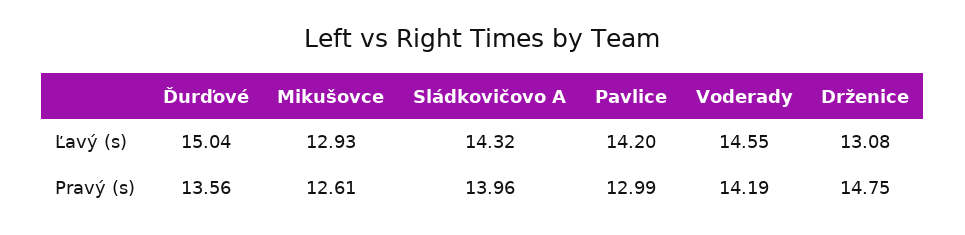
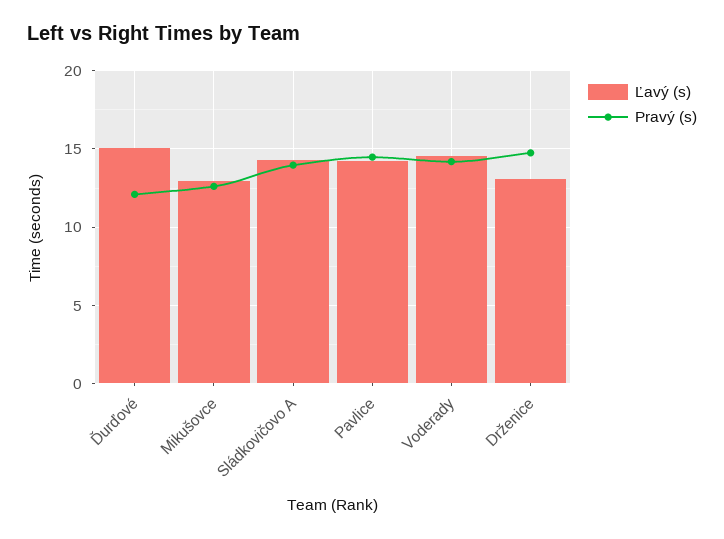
Pravý (s), Ďurďové: 13.56 -> 12
Pravý (s), Pavlice: 12.99 -> 14.5

